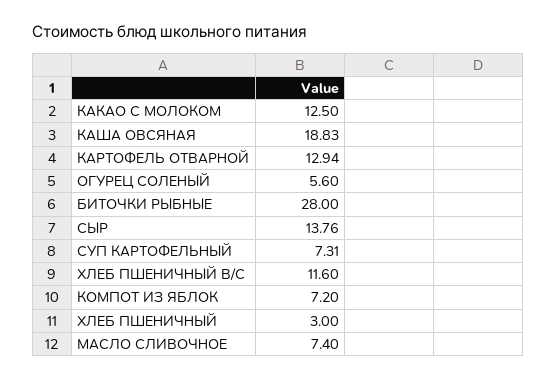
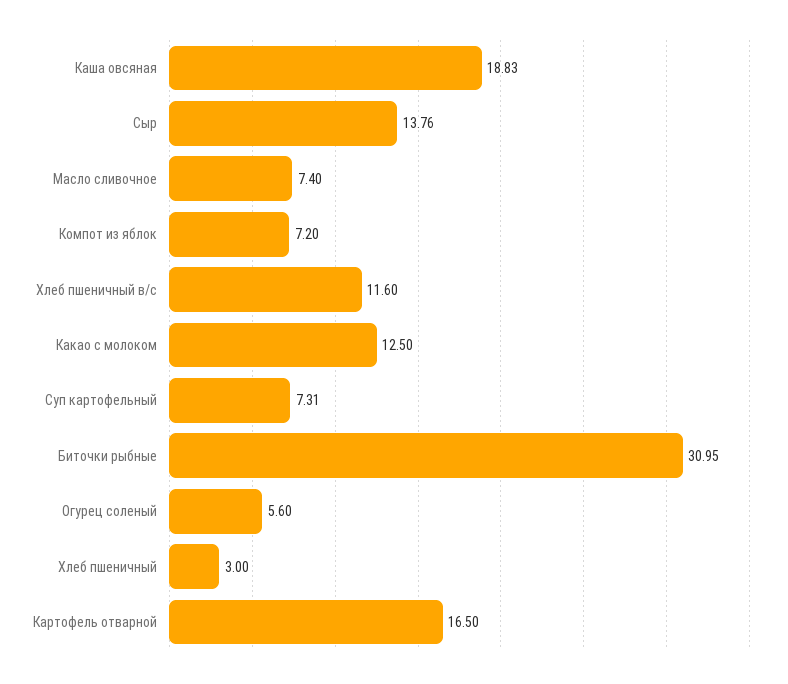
КАРТОФЕЛЬ ОТВАРНОЙ: 12.94 -> 16.5
БИТОЧКИ РЫБНЫЕ: 28 -> 30.95

